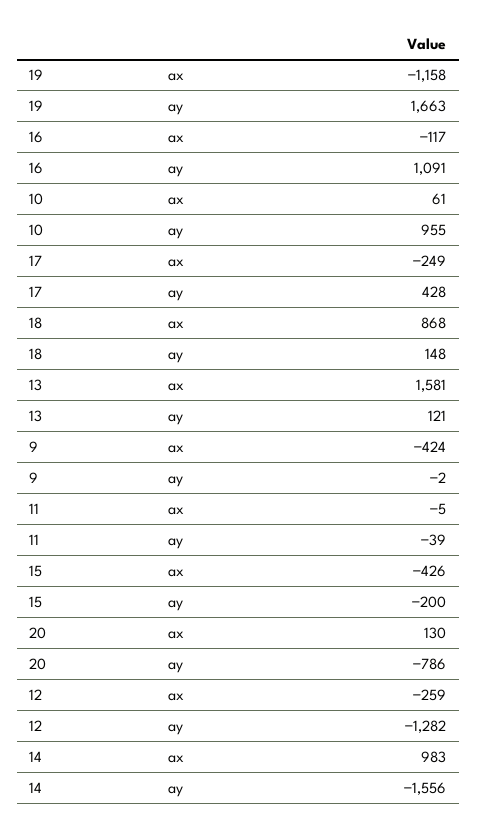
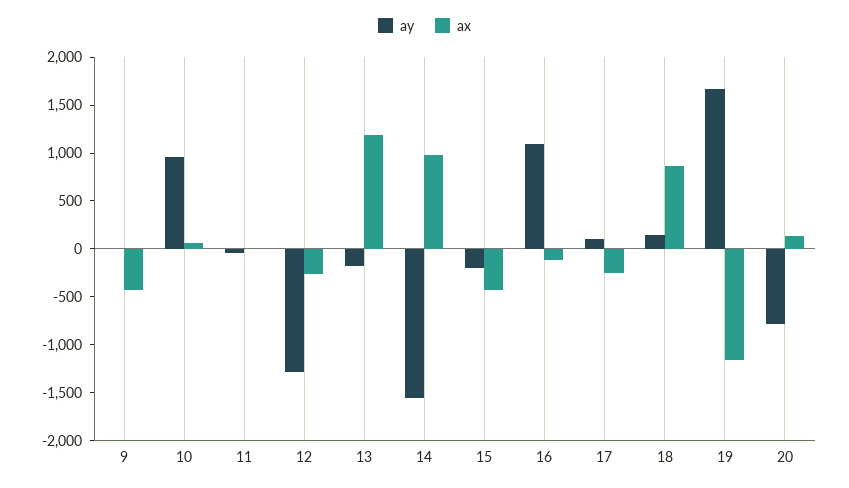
ay, 17: 428 -> 100
ax, 13: 1581 -> 1200
ay, 13: 121 -> -200

